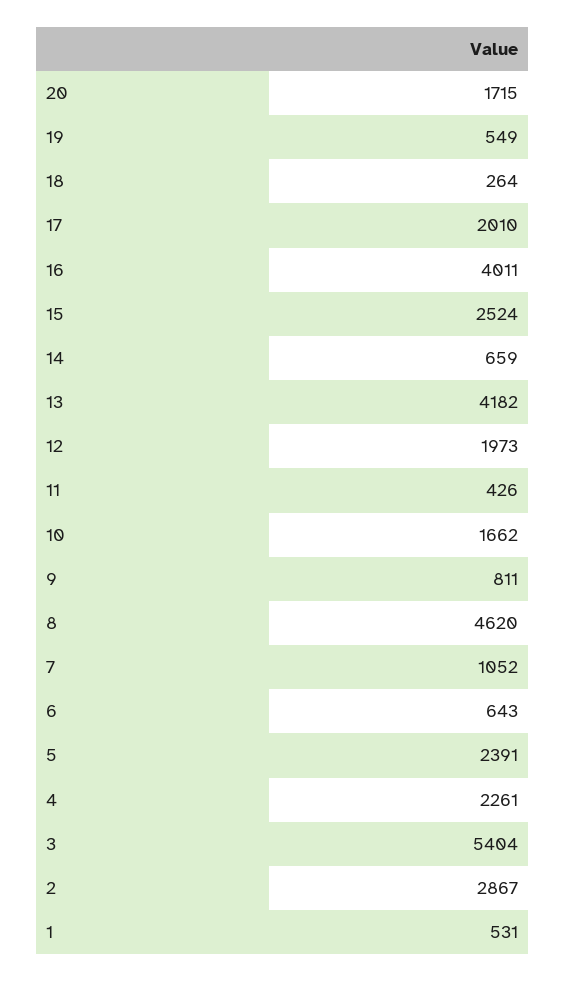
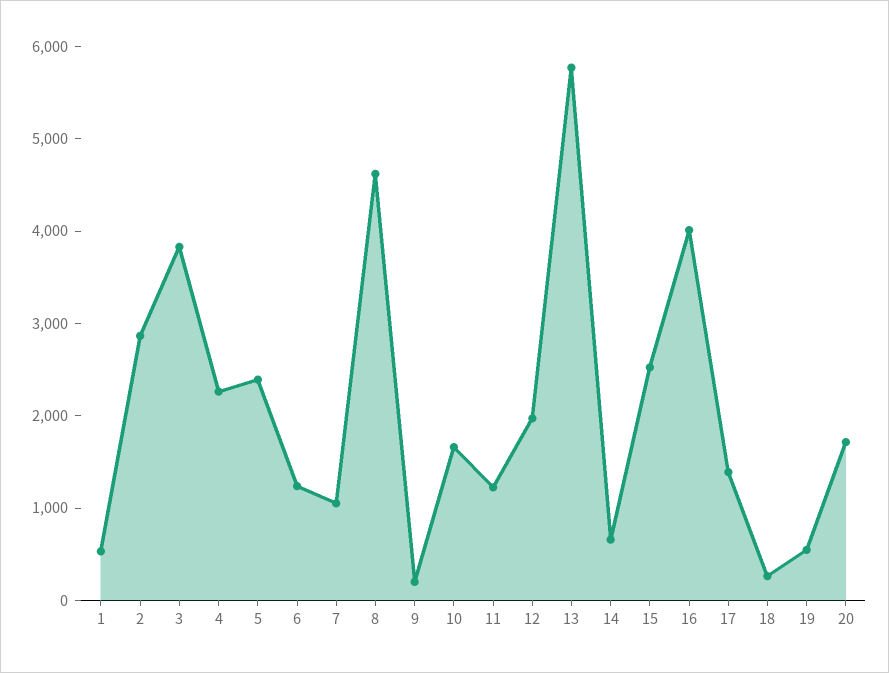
17: 2010 -> 1400
13: 4182 -> 5800
11: 426 -> 1200
9: 811 -> 200
6: 643 -> 1200
3: 5404 -> 3800

